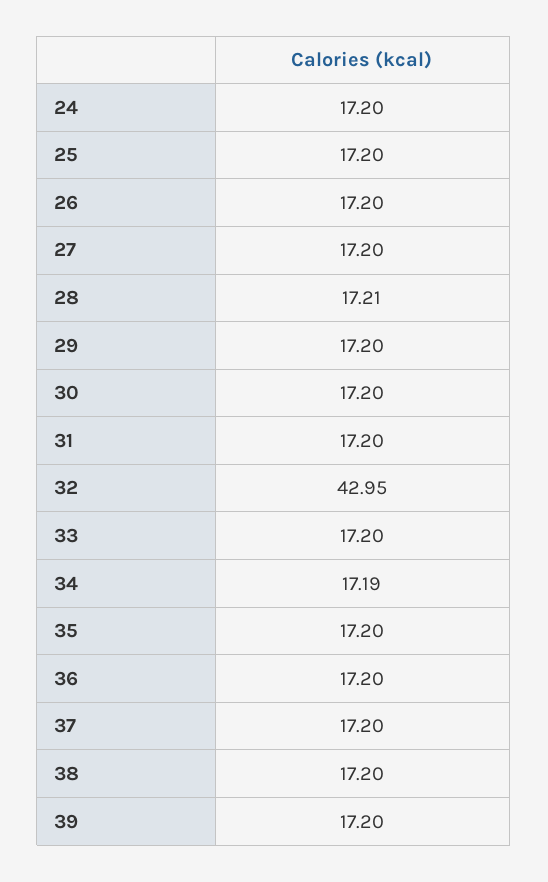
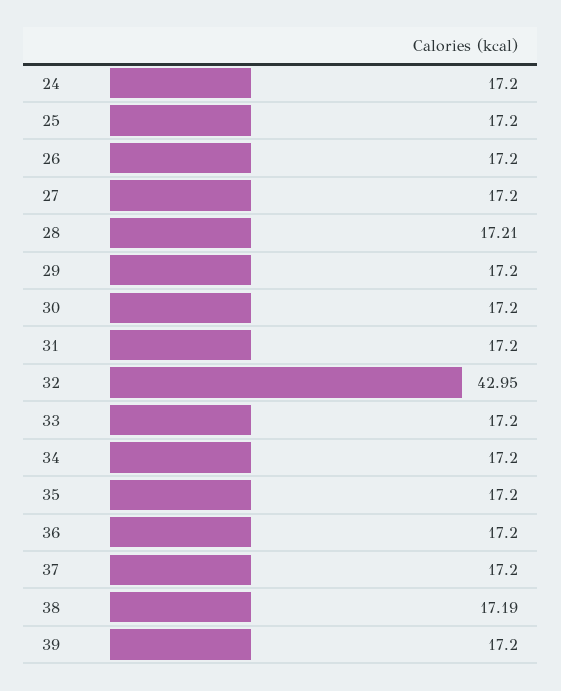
34: 17.19 -> 17.2
38: 17.2 -> 17.19

